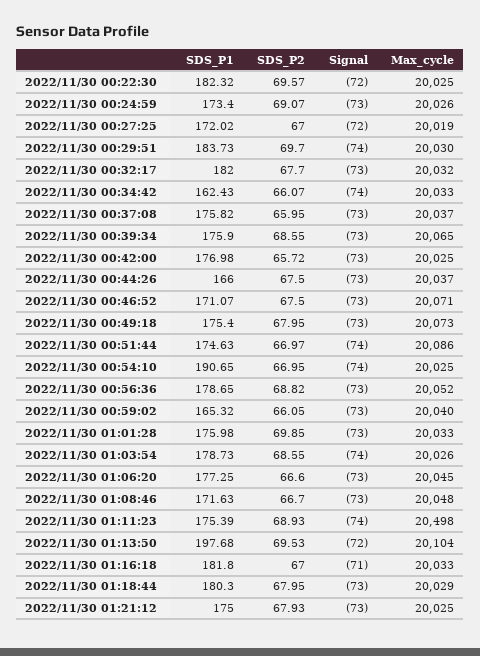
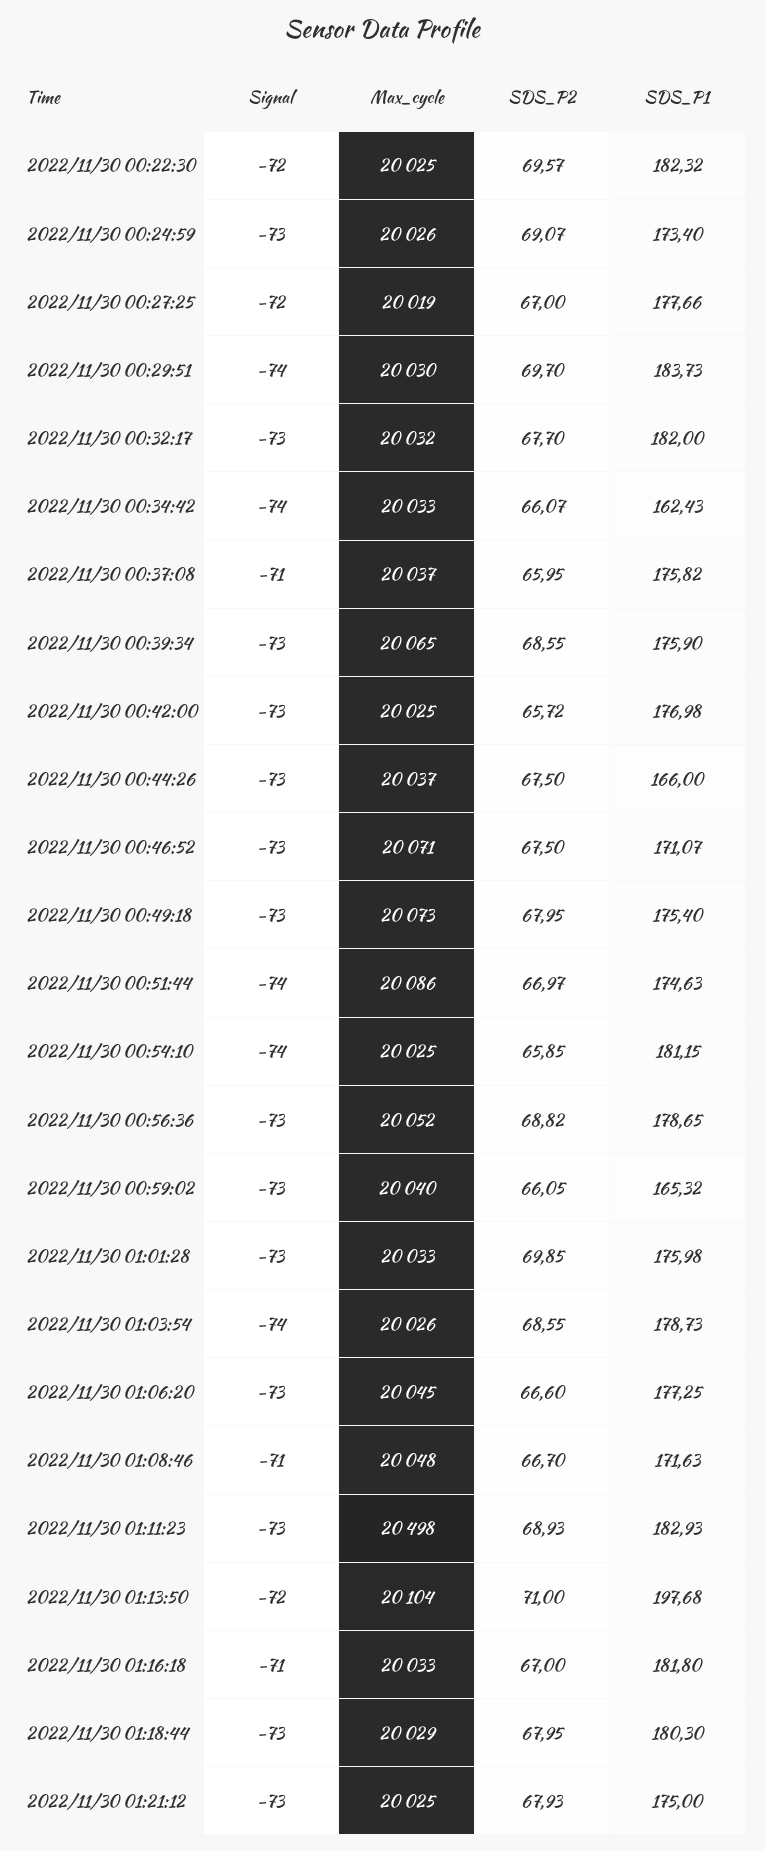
SDS_P1, 2022/11/30 00:27:25: 172.02 -> 177.66
Signal, 2022/11/30 00:37:08: -73 -> -71
SDS_P1, 2022/11/30 00:54:10: 190.65 -> 181.15
SDS_P2, 2022/11/30 00:54:10: 66.95 -> 65.85
Signal, 2022/11/30 01:08:46: -73 -> -71
SDS_P1, 2022/11/30 01:11:23: 175.39 -> 182.93
Signal, 2022/11/30 01:11:23: -74 -> -73
SDS_P2, 2022/11/30 01:13:50: 69.53 -> 71

